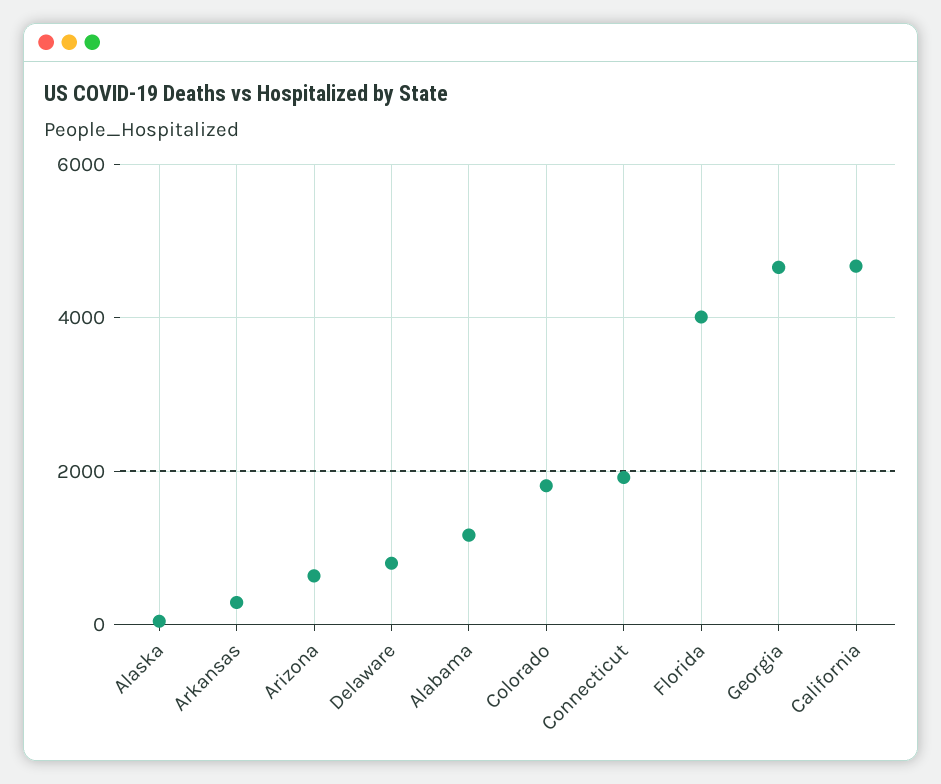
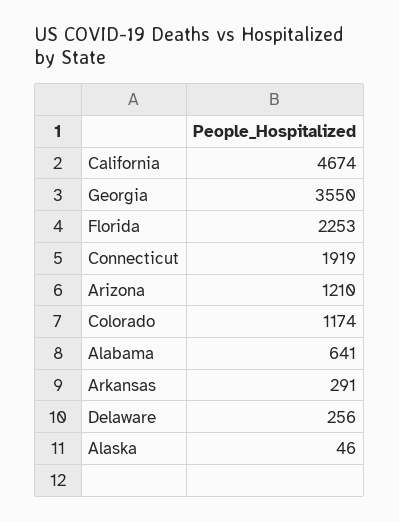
Arizona: 600 -> 1210
Delaware: 800 -> 256
Alabama: 1200 -> 641
Colorado: 1800 -> 1174
Florida: 4000 -> 2253
Georgia: 4600 -> 3550

